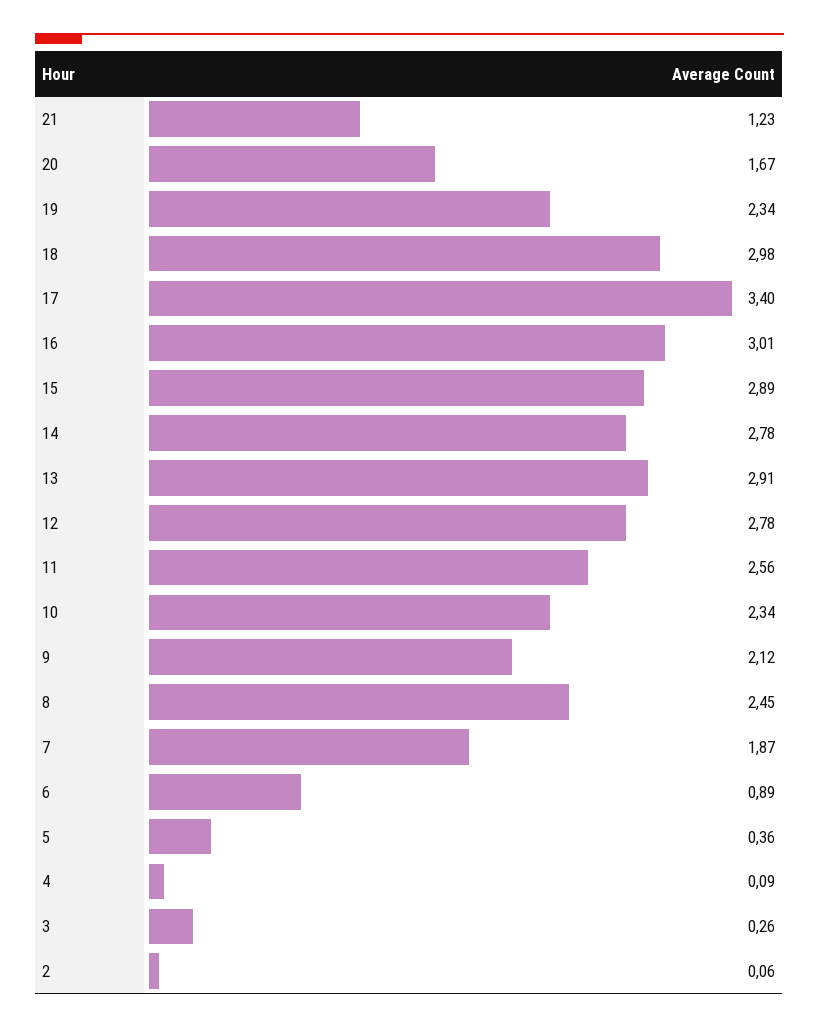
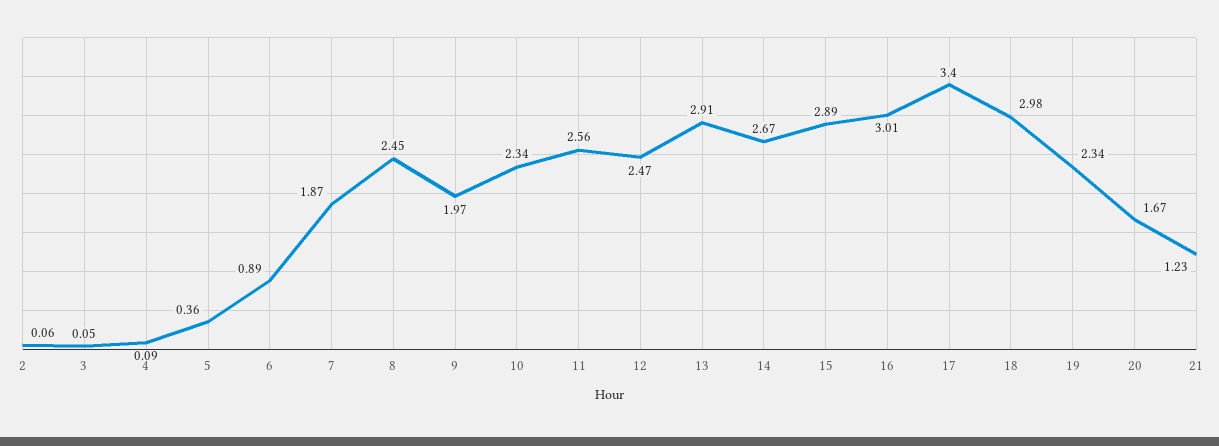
14: 2.78 -> 2.67
12: 2.78 -> 2.47
9: 2.12 -> 1.97
3: 0.26 -> 0.05

